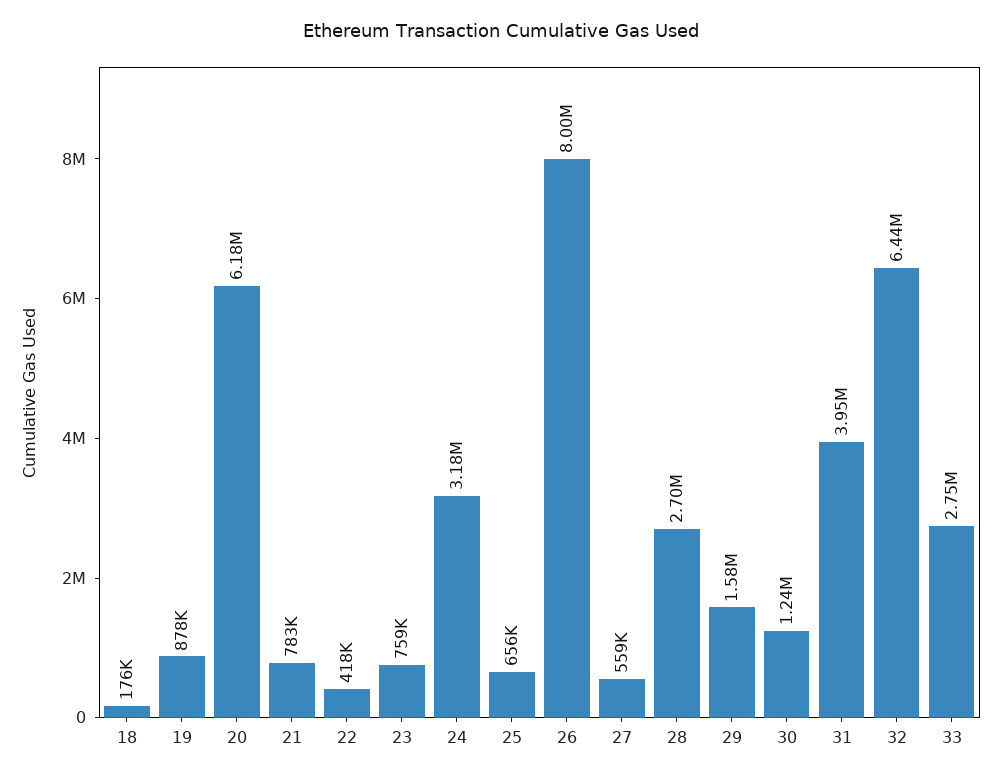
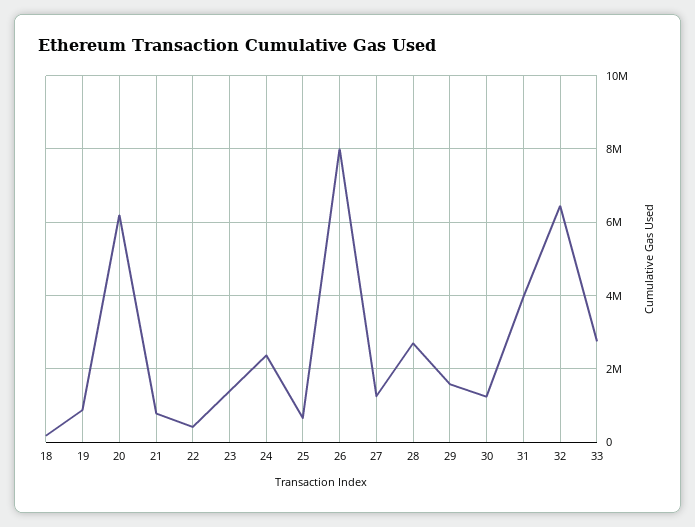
23: 759000 -> 1400000
24: 3180000 -> 2400000
27: 559000 -> 1200000

